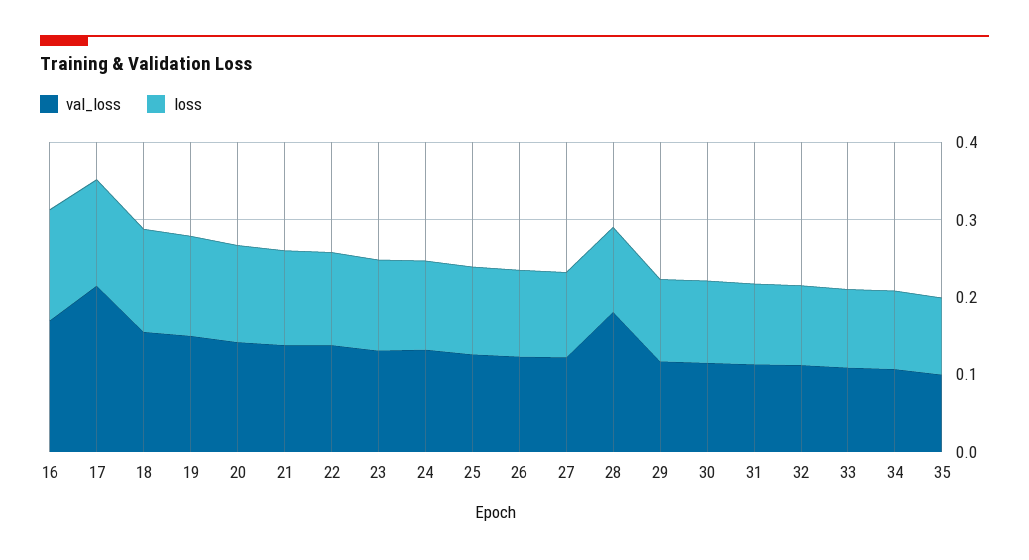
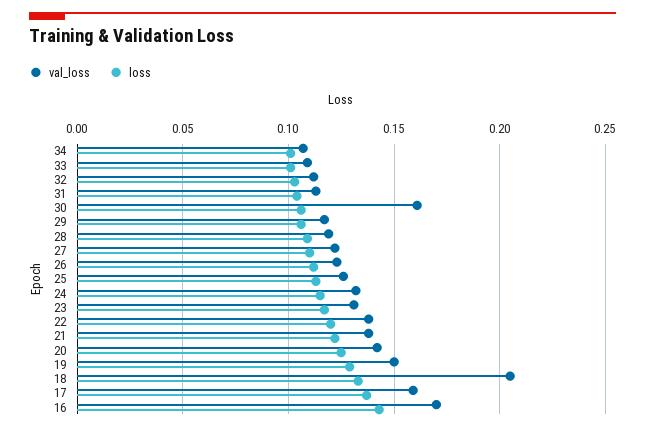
val_loss, 17: 0.22 -> 0.16
val_loss, 18: 0.16 -> 0.205
val_loss, 28: 0.18 -> 0.12
val_loss, 30: 0.12 -> 0.16
val_loss, 35: 0.1 -> none
loss, 35: 0.1 -> none

